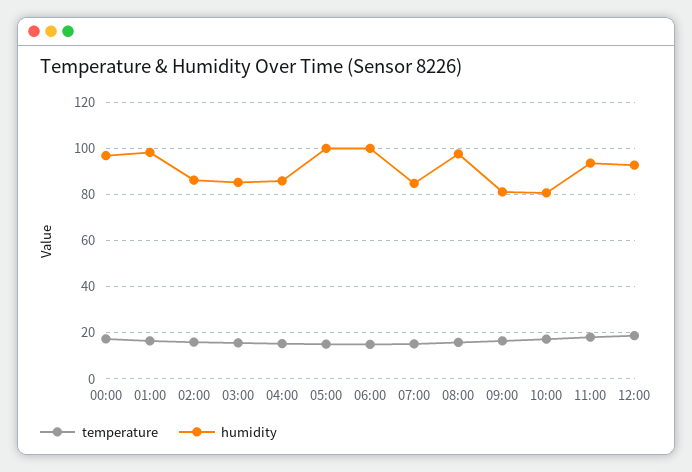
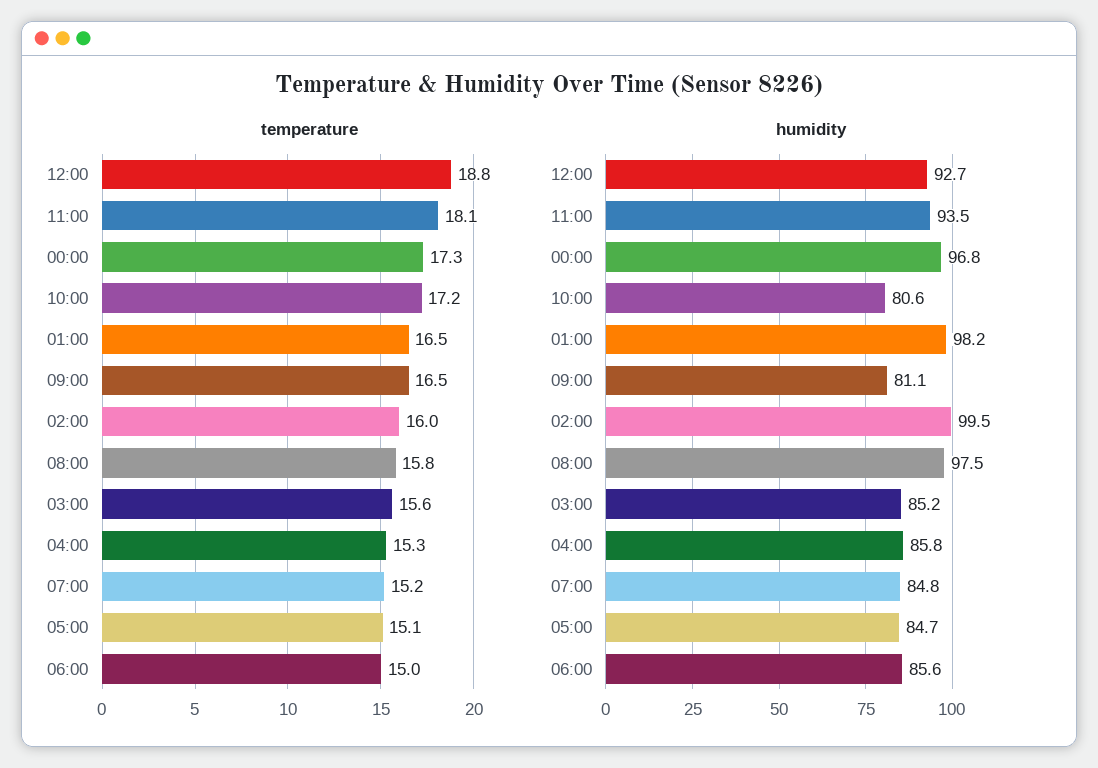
humidity, 02:00: 85 -> 99.5
humidity, 05:00: 100 -> 84.7
humidity, 06:00: 100 -> 85.6

